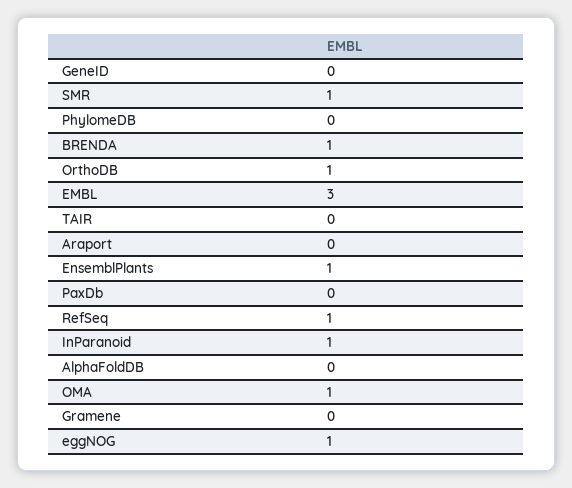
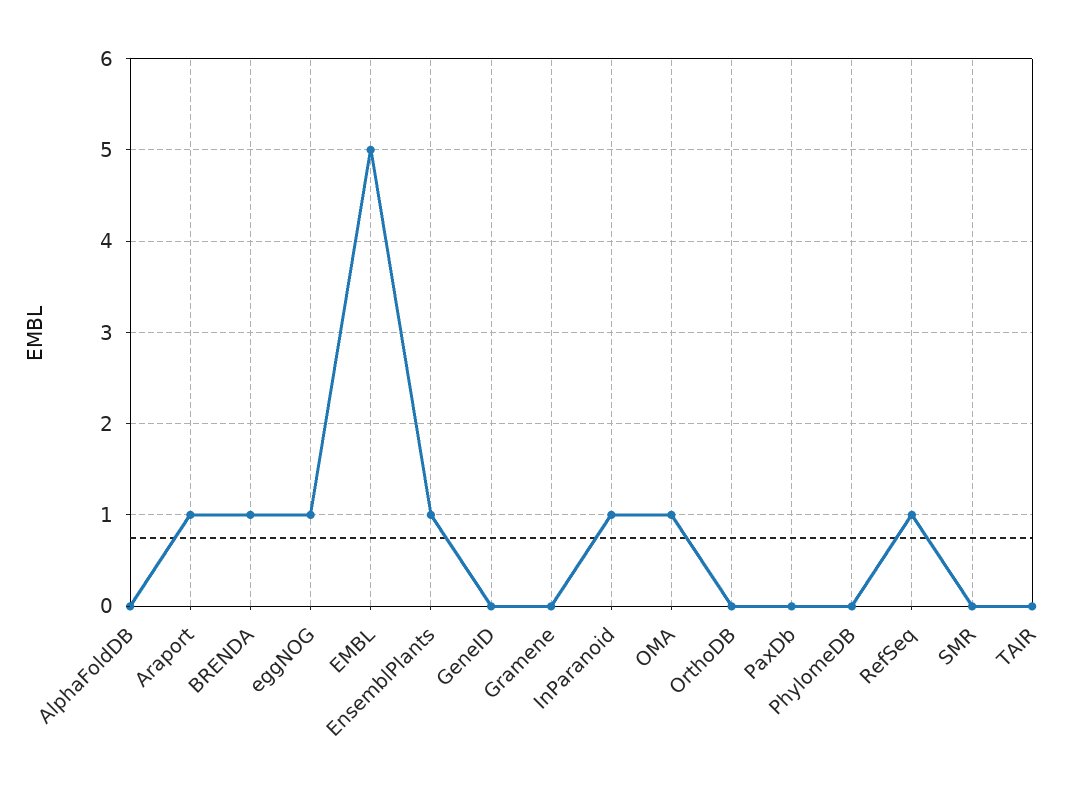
SMR: 1 -> 0
OrthoDB: 1 -> 0
EMBL: 3 -> 5
Araport: 0 -> 1

